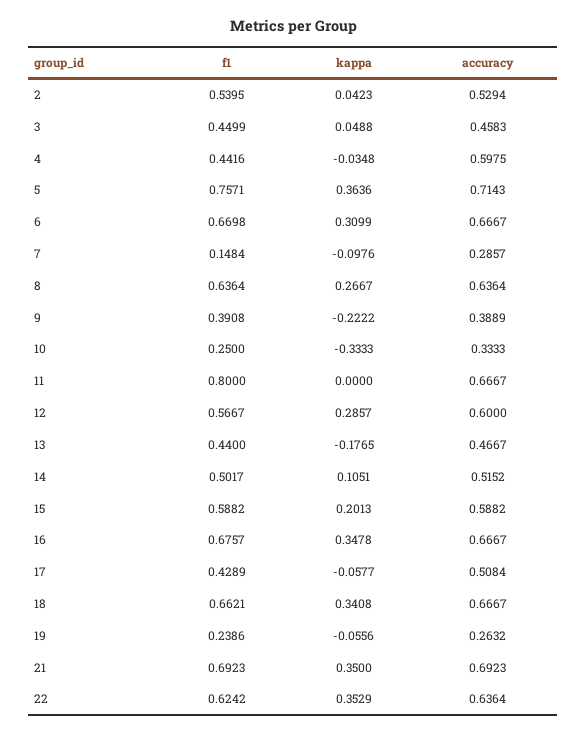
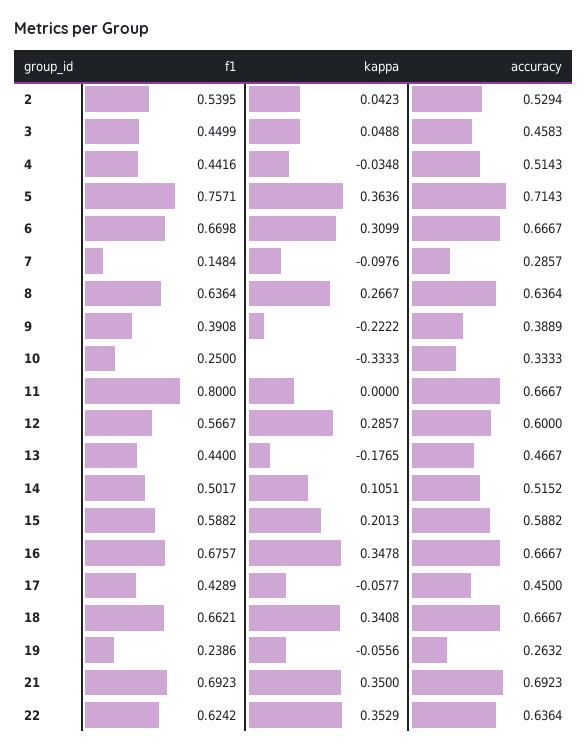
accuracy, 4: 0.5975 -> 0.5143
accuracy, 17: 0.5084 -> 0.45

